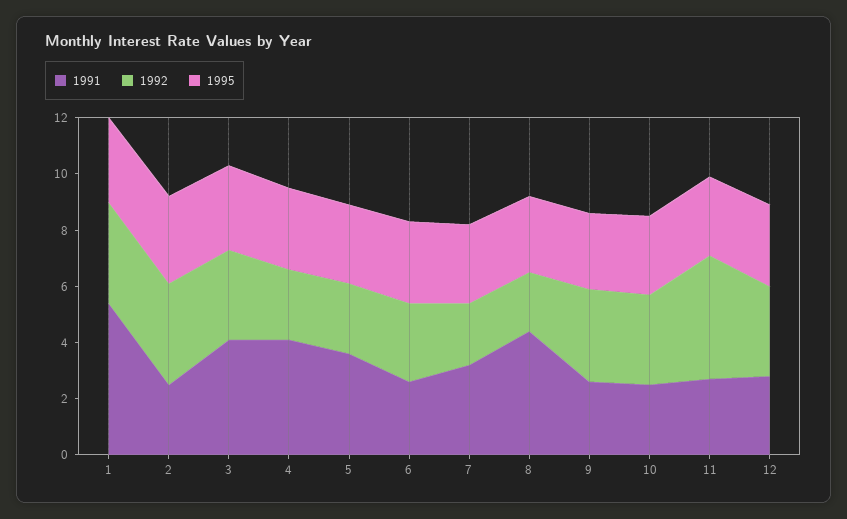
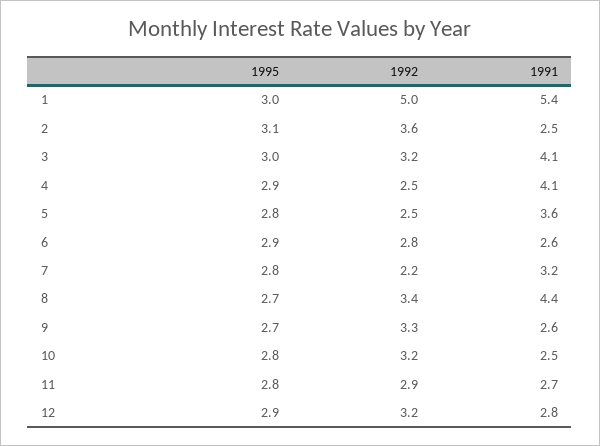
1992, 1: 3.5 -> 5
1992, 8: 2 -> 3.4
1992, 11: 4.5 -> 2.9

